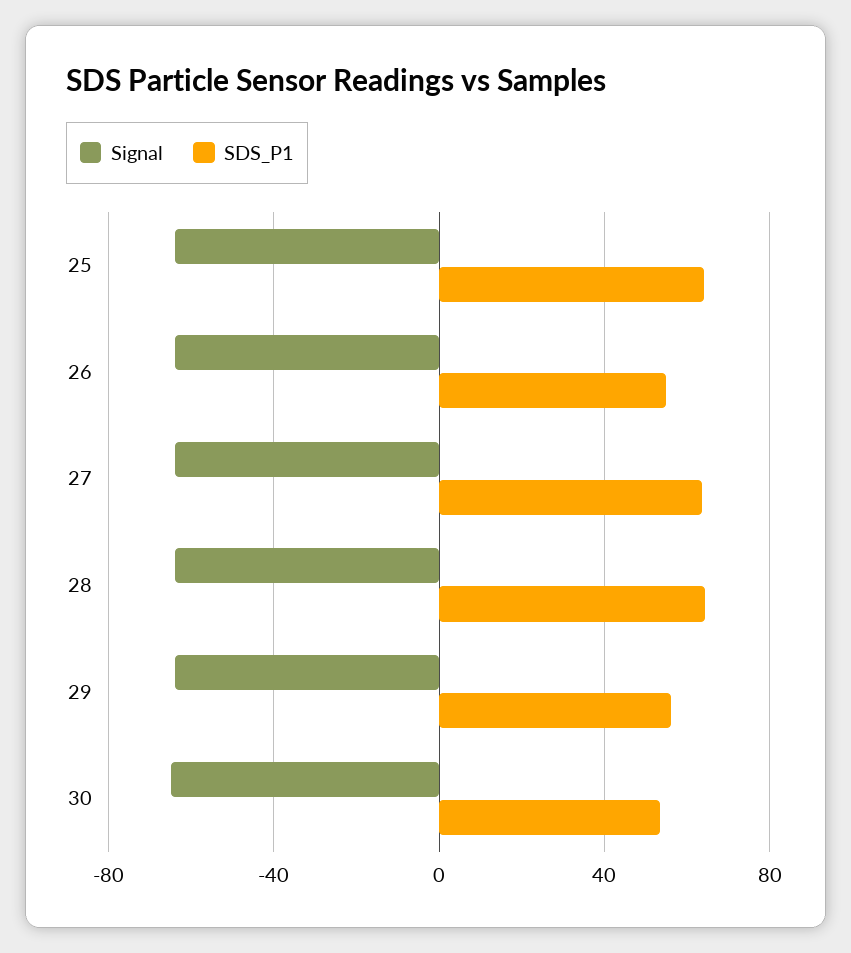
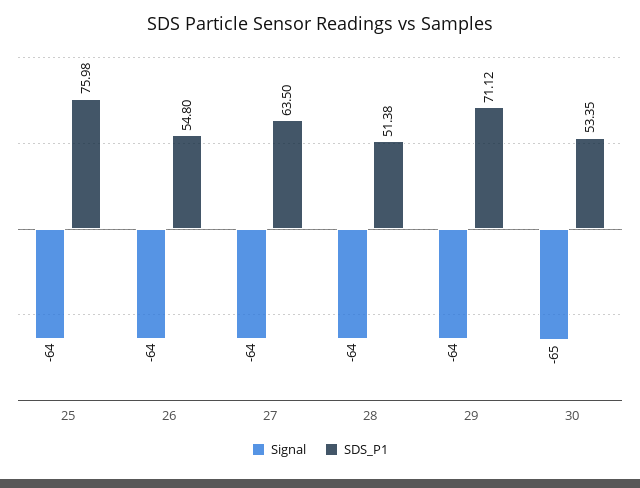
SDS_P1, 25: 65 -> 75.98
SDS_P1, 28: 65 -> 51.38
SDS_P1, 29: 55 -> 71.12

